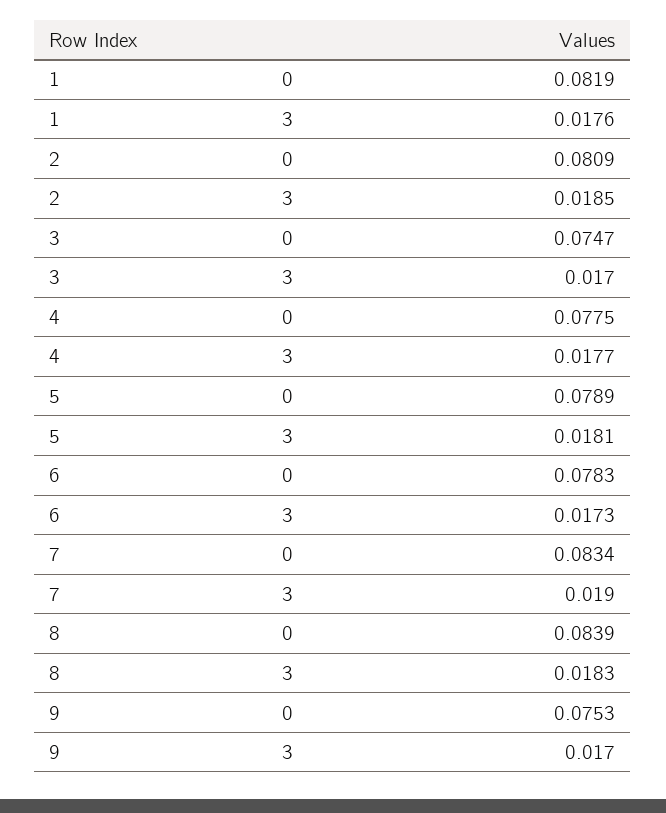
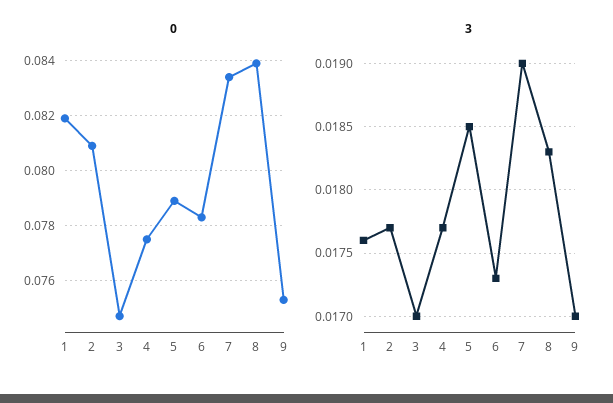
3, 2: 0.0185 -> 0.0177
3, 5: 0.0181 -> 0.0185

